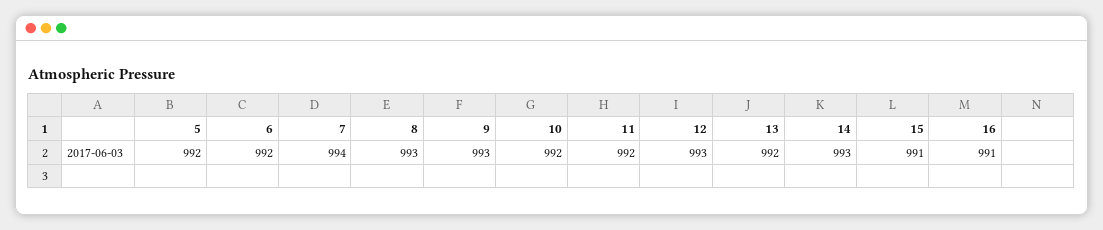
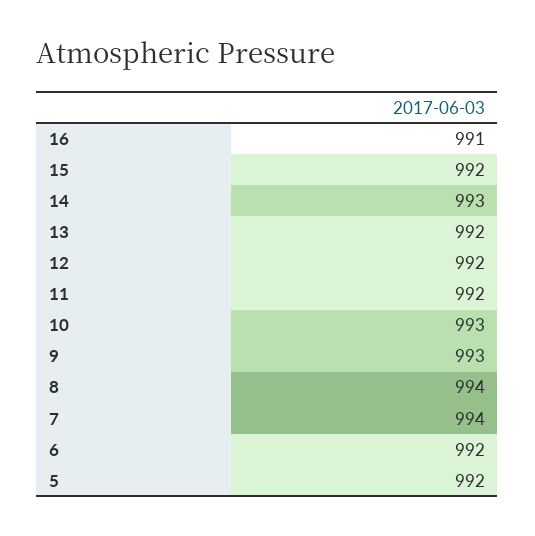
8: 993 -> 994
10: 992 -> 993
12: 993 -> 992
15: 991 -> 992

